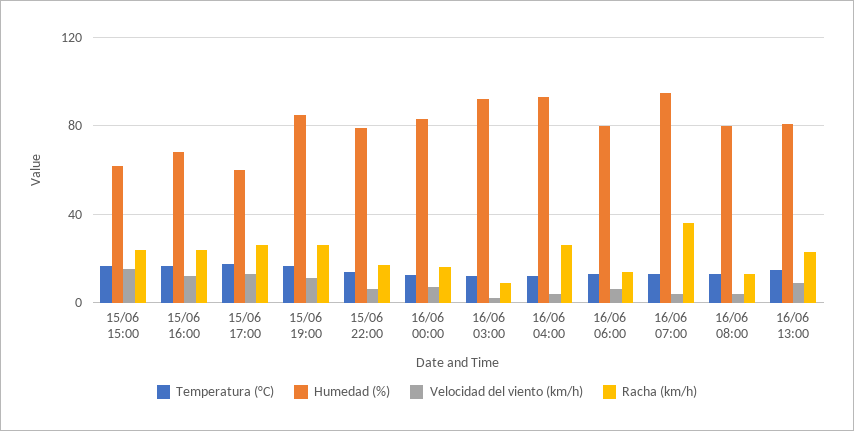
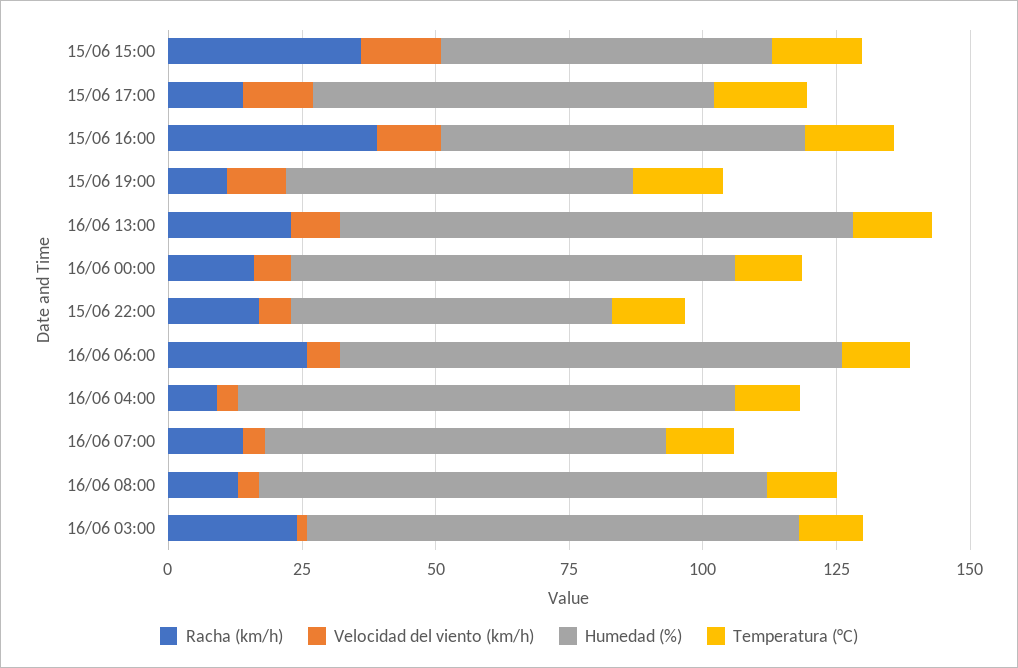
Racha (km/h), 15/06 15:00: 25 -> 35
Racha (km/h), 15/06 16:00: 25 -> 40
Humedad (%), 15/06 17:00: 60 -> 75
Racha (km/h), 15/06 17:00: 25 -> 15
Humedad (%), 15/06 19:00: 85 -> 65
Racha (km/h), 15/06 19:00: 25 -> 10
Humedad (%), 15/06 22:00: 80 -> 60
Racha (km/h), 16/06 03:00: 10 -> 25
Racha (km/h), 16/06 04:00: 25 -> 10
Humedad (%), 16/06 06:00: 80 -> 95
Racha (km/h), 16/06 06:00: 15 -> 25
Humedad (%), 16/06 07:00: 95 -> 75
Racha (km/h), 16/06 07:00: 35 -> 15
Humedad (%), 16/06 08:00: 80 -> 95
Humedad (%), 16/06 13:00: 80 -> 95

